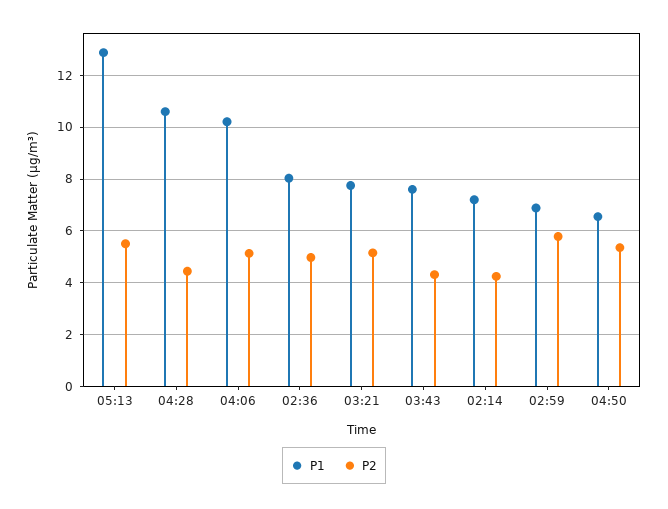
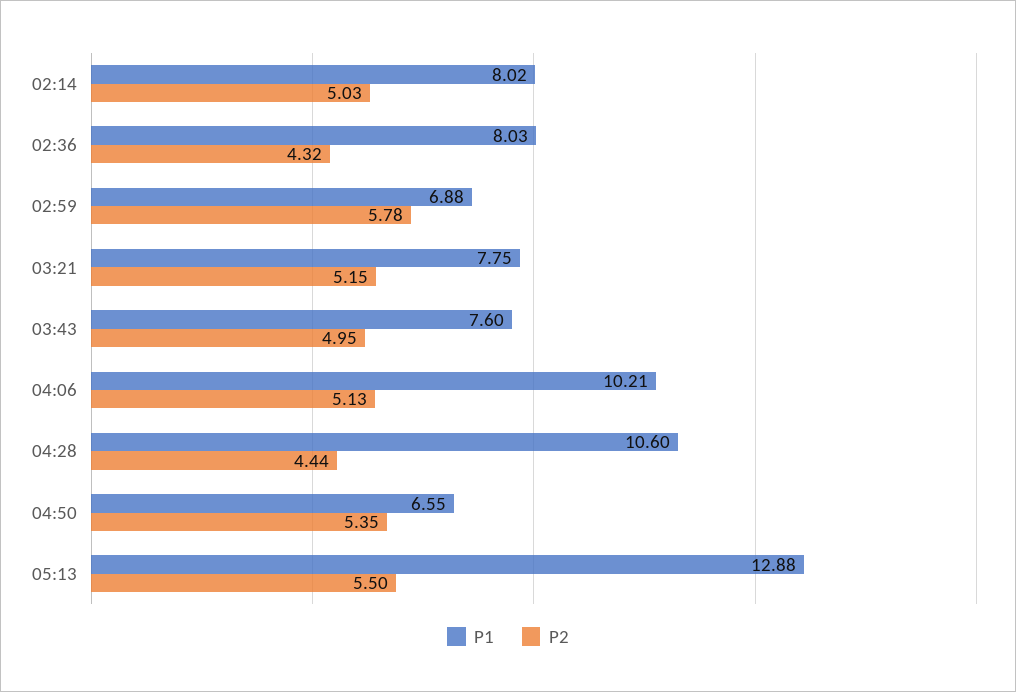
P2, 02:36: 5 -> 4.32
P2, 03:43: 4.25 -> 4.95
P1, 02:14: 7.25 -> 8.02
P2, 02:14: 4.25 -> 5.03

